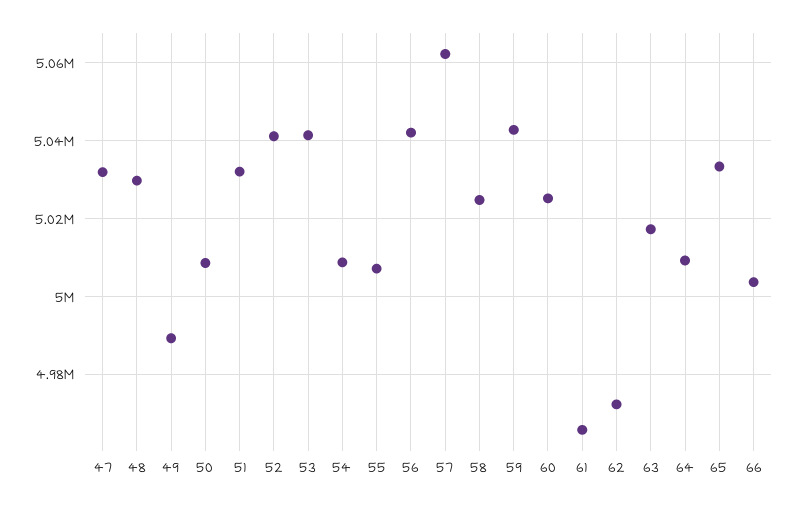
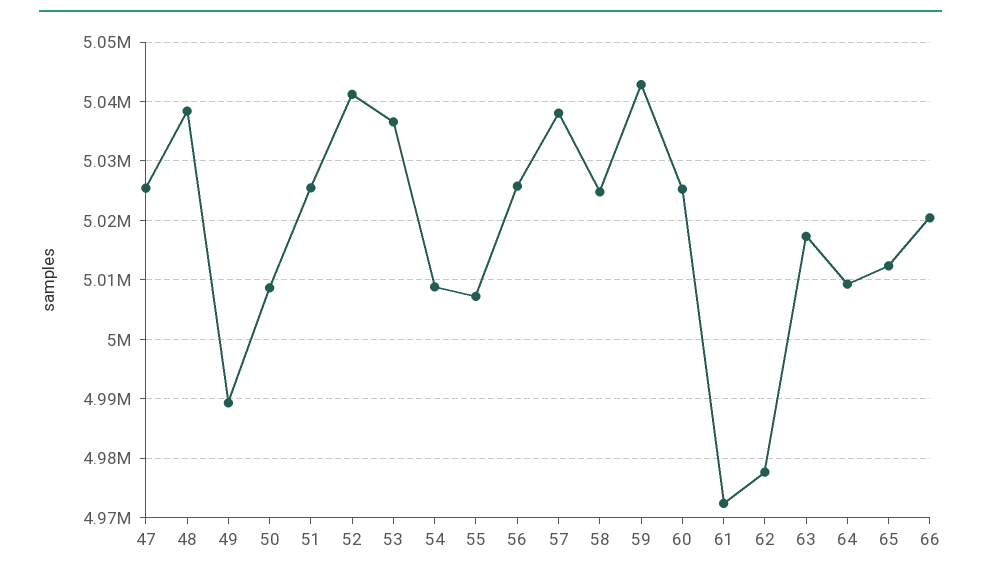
47: 5032000 -> 5026000
48: 5030000 -> 5038000
51: 5032000 -> 5026000
53: 5042000 -> 5036000
56: 5042000 -> 5026000
57: 5062000 -> 5038000
61: 4966000 -> 4972000
62: 4972000 -> 4978000
65: 5034000 -> 5012000
66: 5004000 -> 5020000

